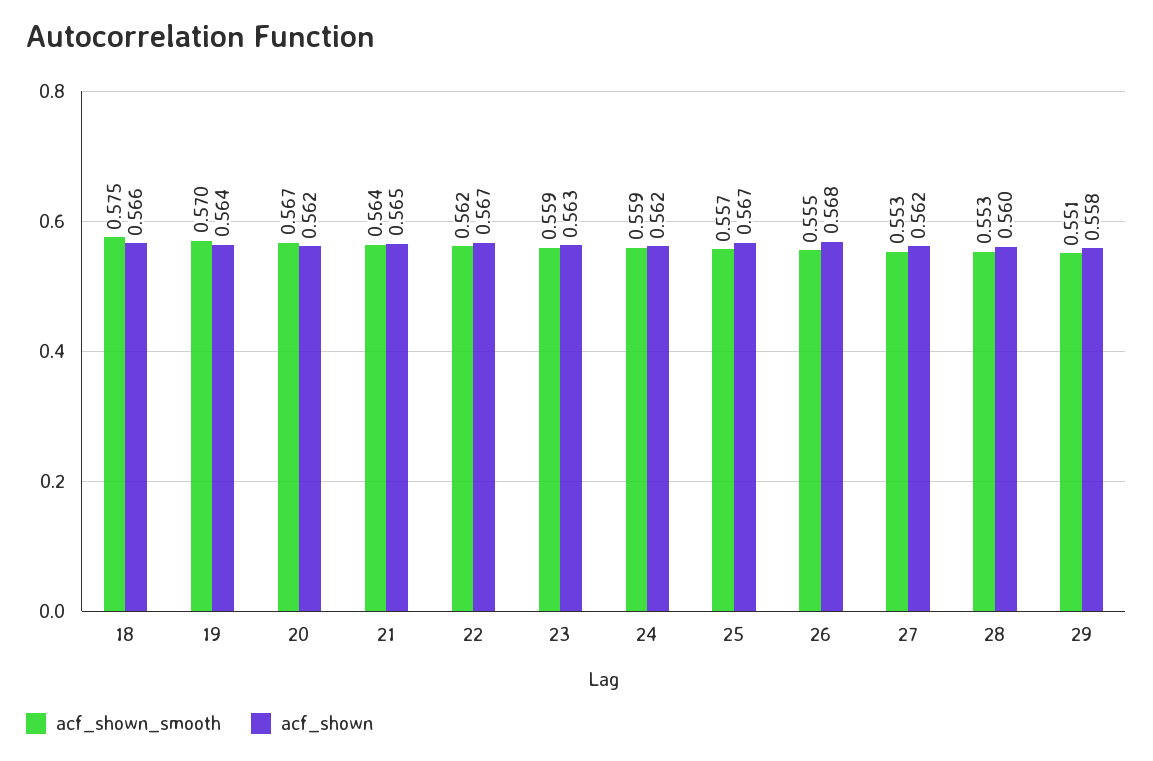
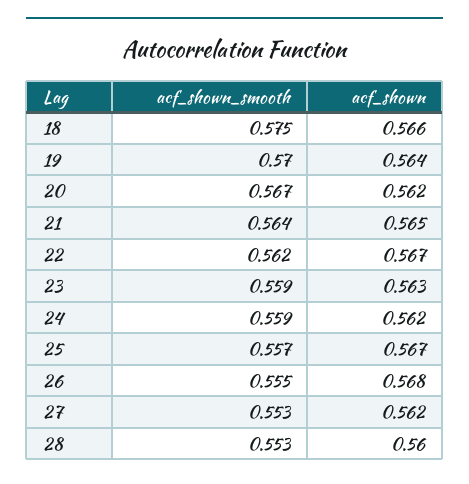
acf_shown_smooth, 29: 0.551 -> none
acf_shown, 29: 0.558 -> none

